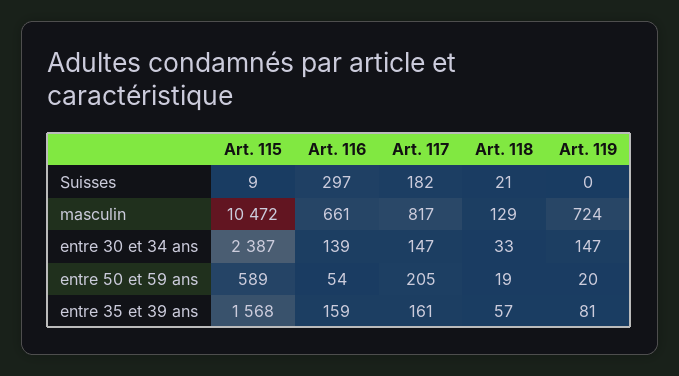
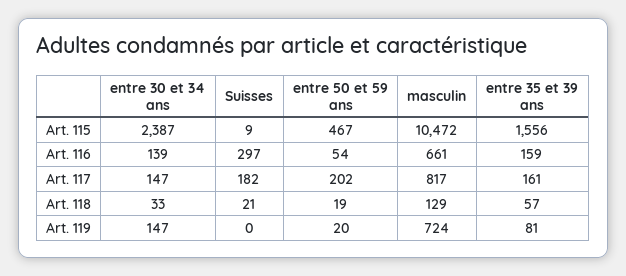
Art. 115, entre 50 et 59 ans: 589 -> 467
Art. 117, entre 50 et 59 ans: 205 -> 202
Art. 115, entre 35 et 39 ans: 1568 -> 1556

